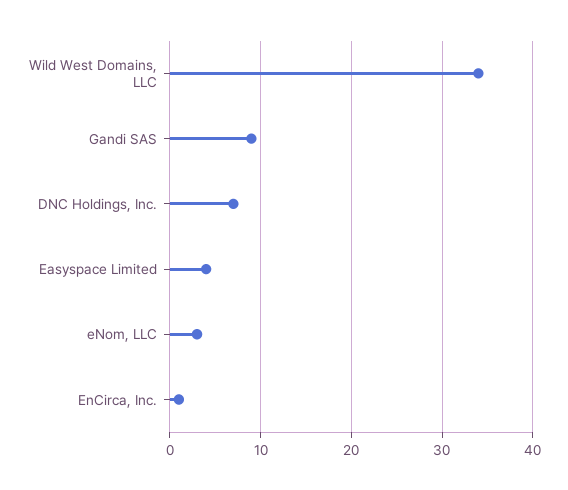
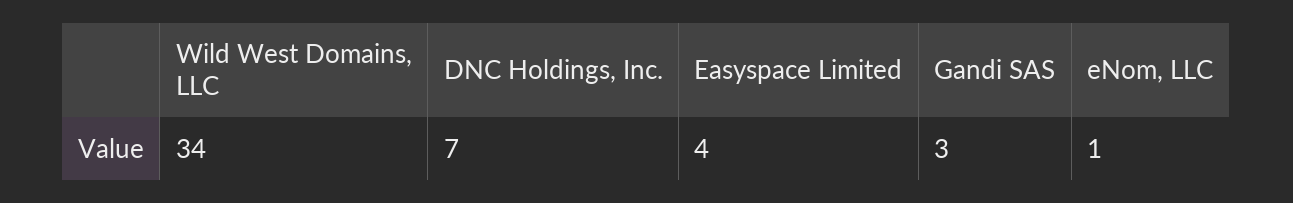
Gandi SAS: 9 -> 3
eNom, LLC: 3 -> 1
EnCirca, Inc.: 1 -> none

